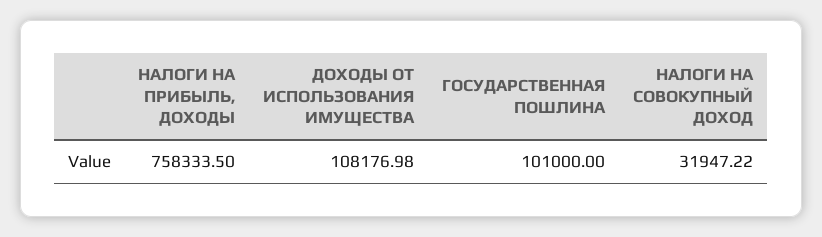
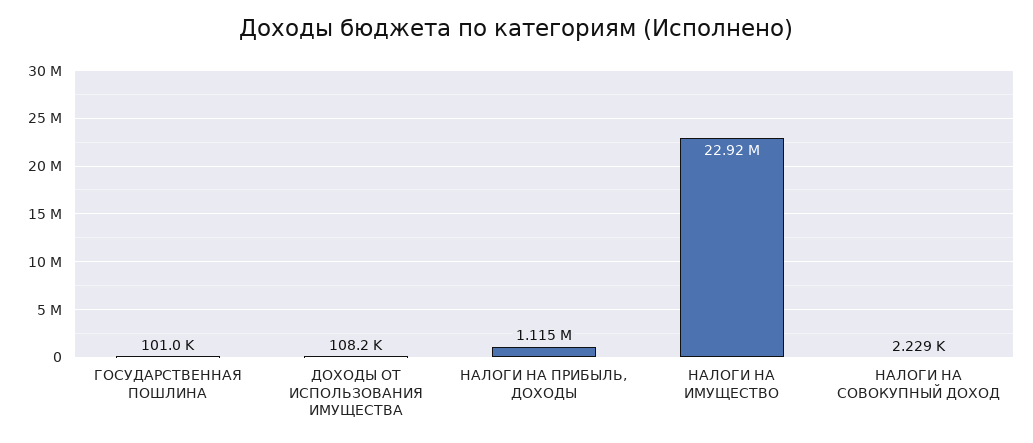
НАЛОГИ НА ПРИБЫЛЬ, ДОХОДЫ: 758333.5 -> 1115000
НАЛОГИ НА СОВОКУПНЫЙ ДОХОД: 31947.22 -> 2229
НАЛОГИ НА ИМУЩЕСТВО: none -> 22920000

